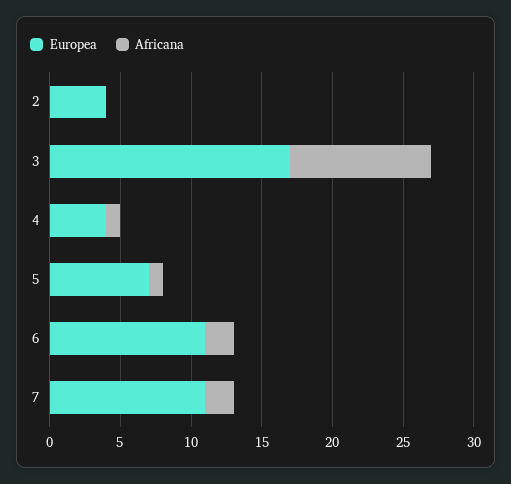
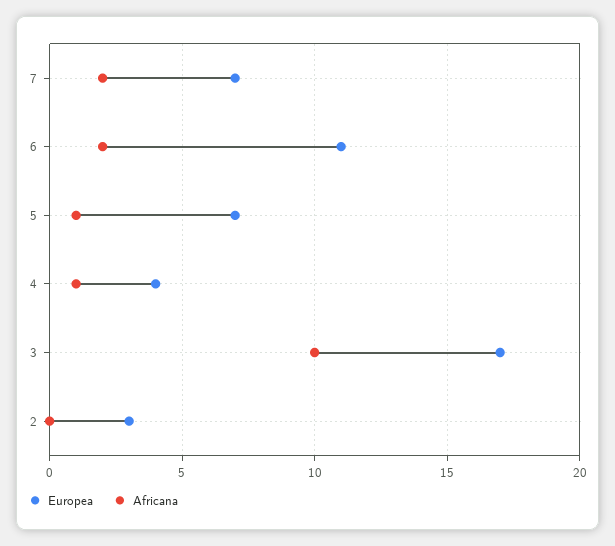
Europea, 2: 4 -> 3
Europea, 7: 11 -> 7

